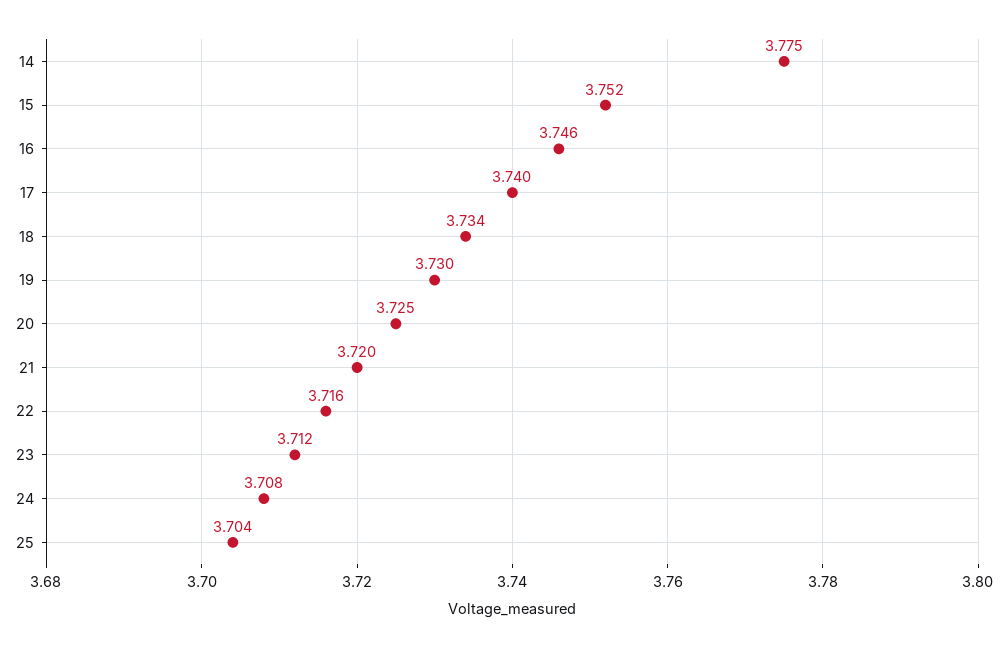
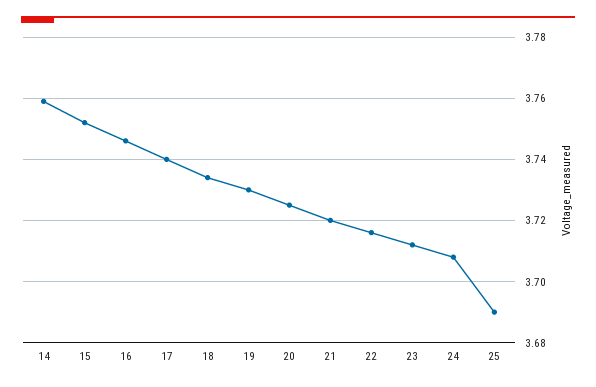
14: 3.775 -> 3.76
25: 3.704 -> 3.69

